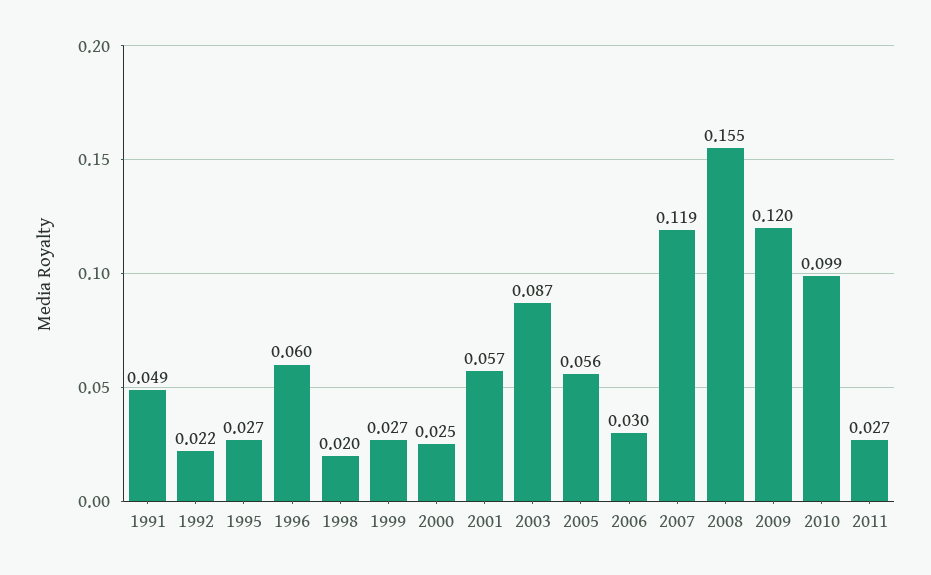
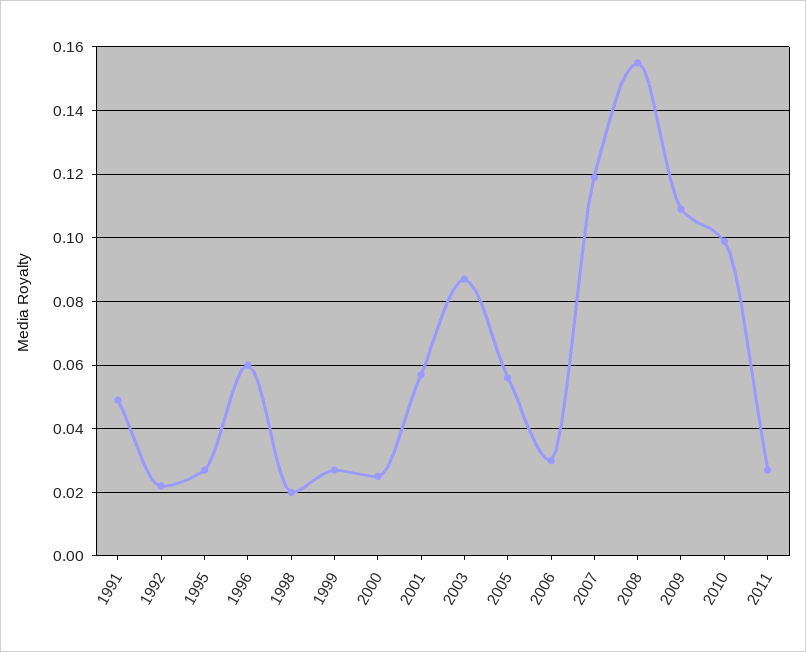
2009: 0.12 -> 0.11

